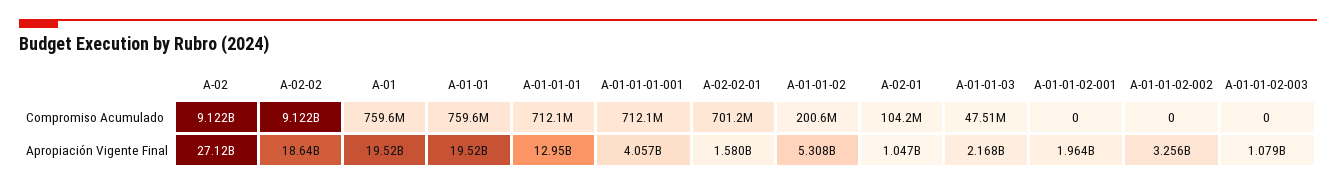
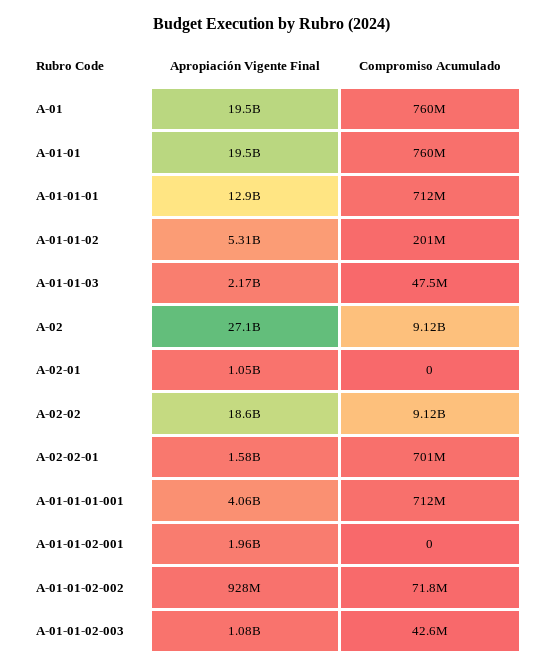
A-02-01, Compromiso Acumulado: 104200000 -> 0
A-01-01-02-002, Compromiso Acumulado: 0 -> 71800000
A-01-01-02-003, Compromiso Acumulado: 0 -> 42600000
A-01-01-02-002, Apropiación Vigente Final: 3256000000 -> 928000000

